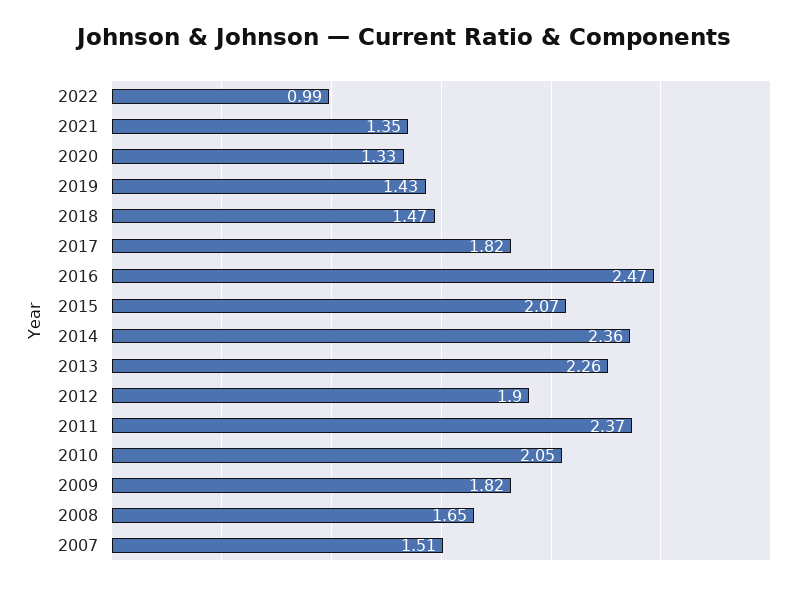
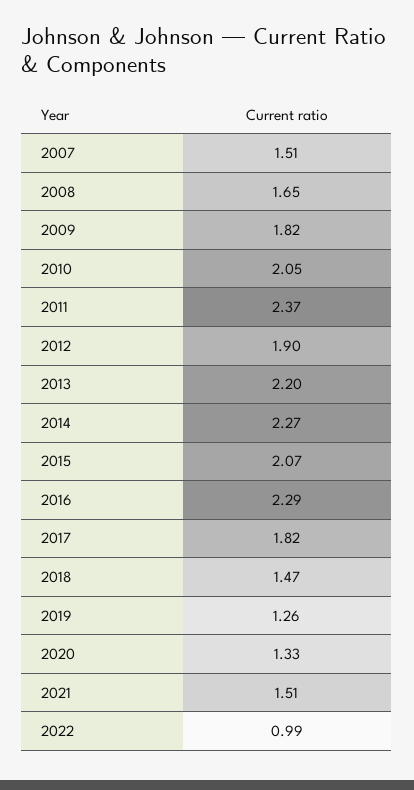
2021: 1.35 -> 1.51
2019: 1.43 -> 1.26
2016: 2.47 -> 2.29
2014: 2.36 -> 2.27
2013: 2.26 -> 2.2

